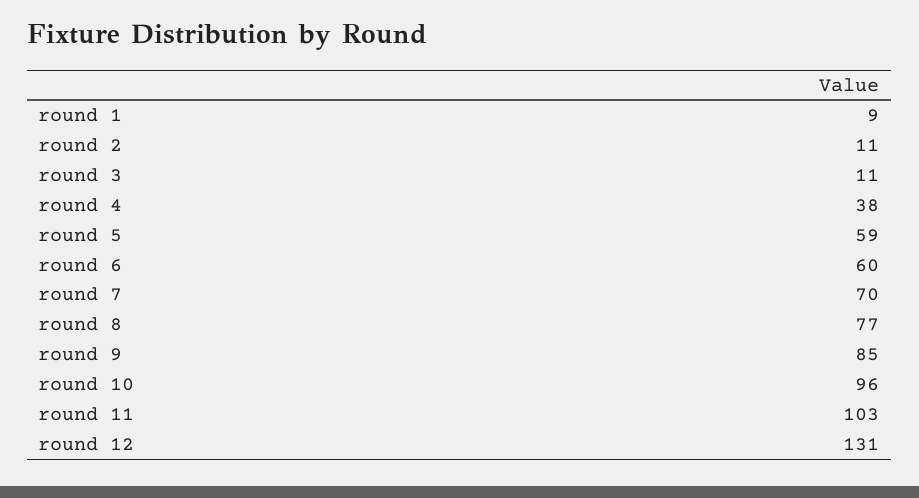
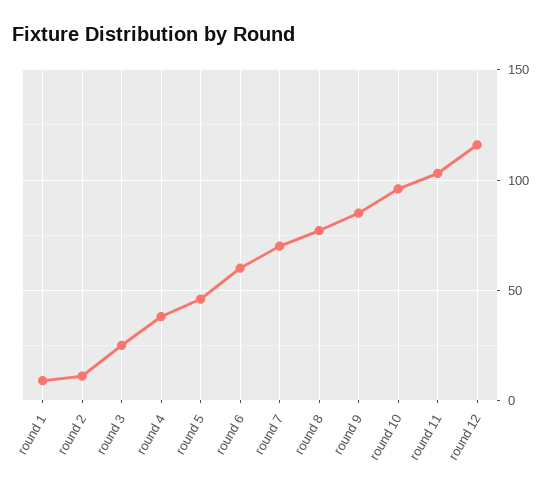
round 3: 11 -> 25
round 5: 59 -> 45
round 12: 131 -> 115

